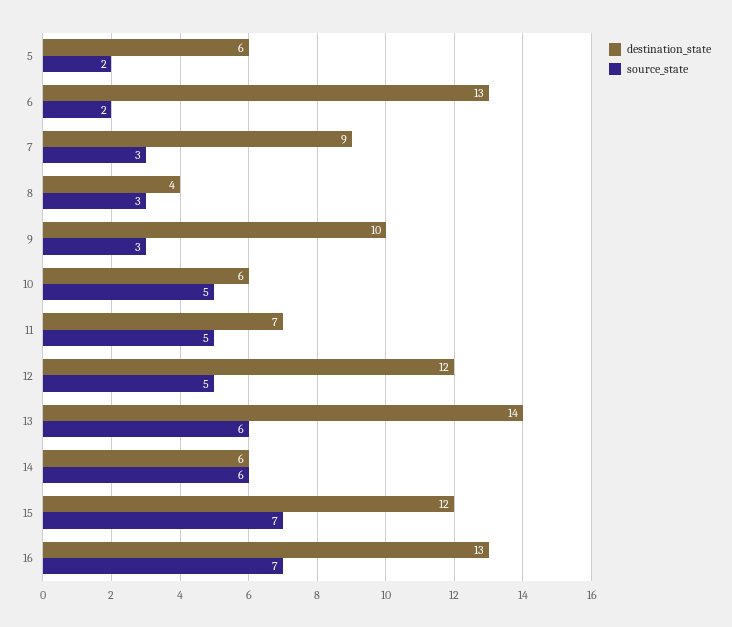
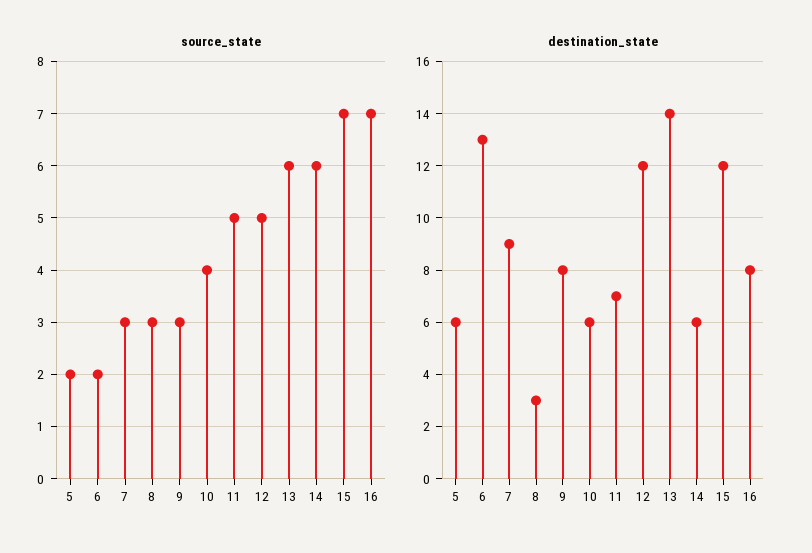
destination_state, 8: 4 -> 3
destination_state, 9: 10 -> 8
source_state, 10: 5 -> 4
destination_state, 16: 13 -> 8

